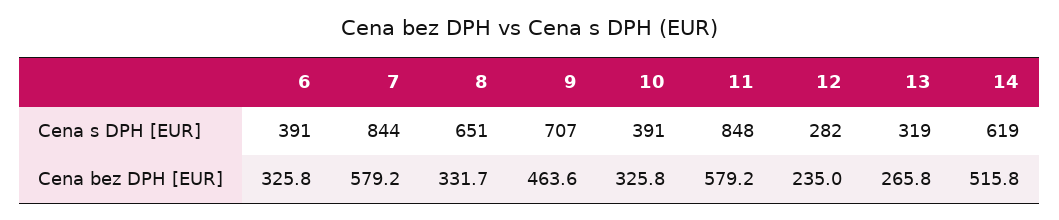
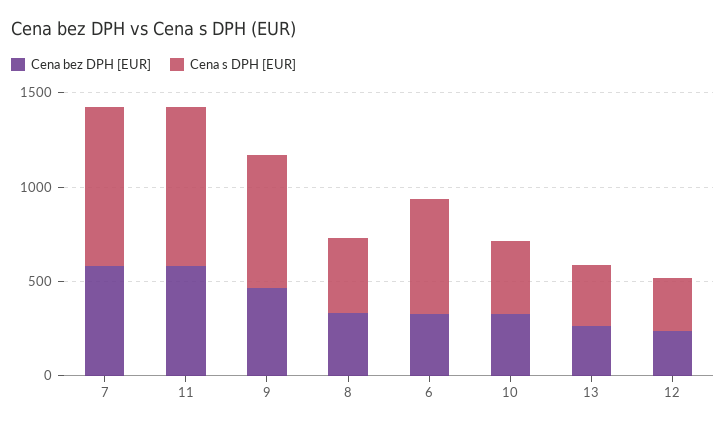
Cena s DPH [EUR], 6: 391 -> 600
Cena s DPH [EUR], 8: 651 -> 400
Cena s DPH [EUR], 14: 619 -> none
Cena bez DPH [EUR], 14: 515.8 -> none

